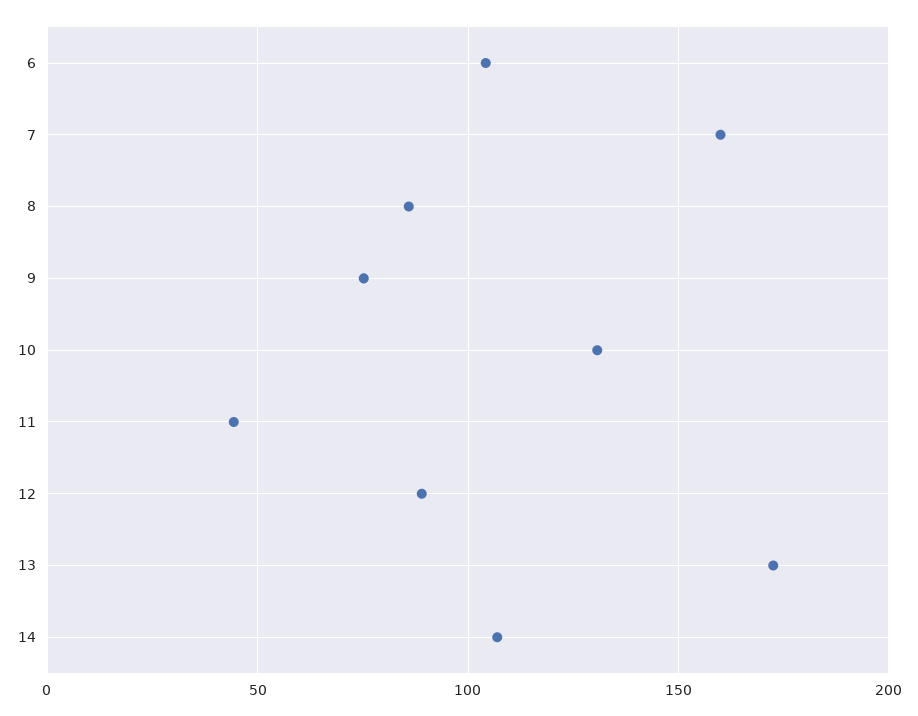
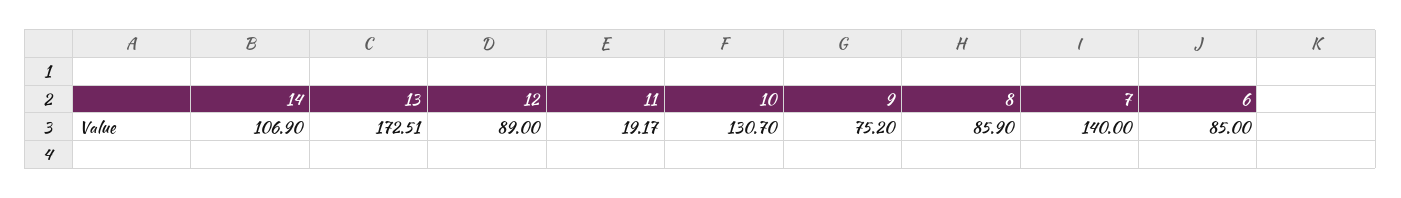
6: 105 -> 85
7: 160 -> 140
11: 45 -> 19.17

